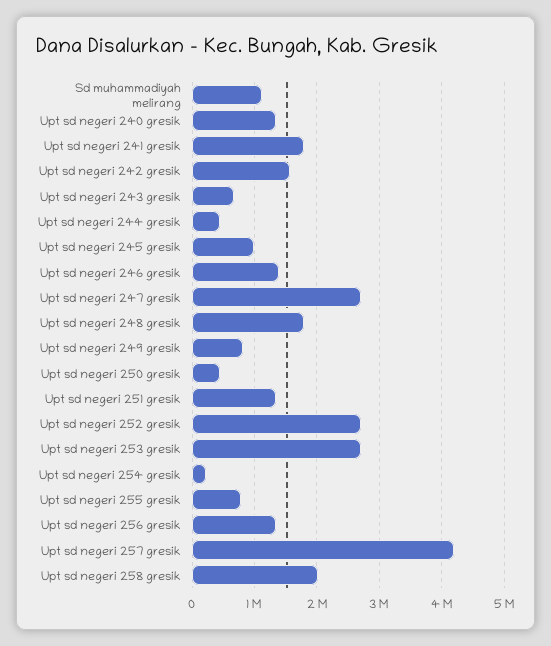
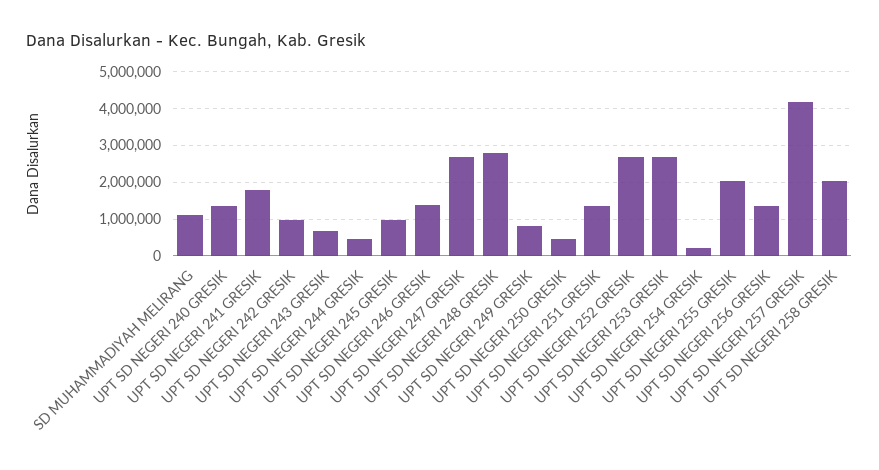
Upt sd negeri 242 gresik: 1600000 -> 1000000
Upt sd negeri 248 gresik: 1800000 -> 2800000
Upt sd negeri 255 gresik: 800000 -> 2000000

